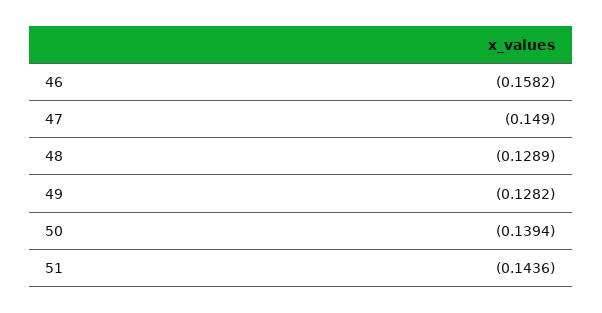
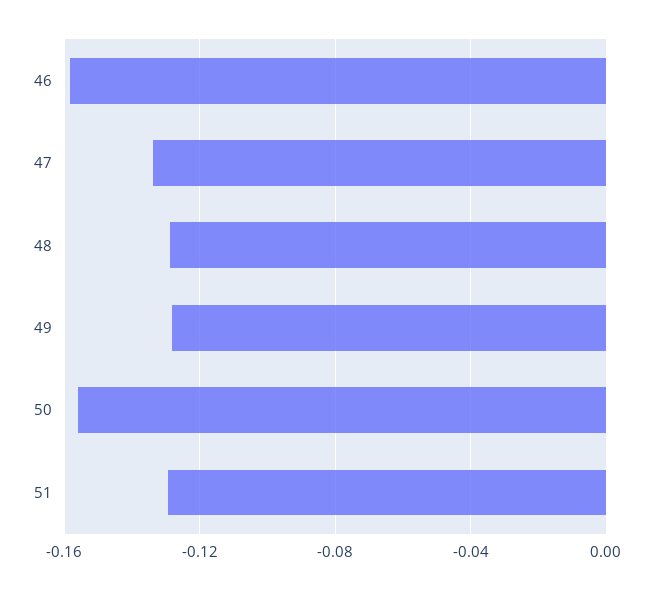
47: -0.149 -> -0.135
50: -0.1394 -> -0.155
51: -0.1436 -> -0.13

